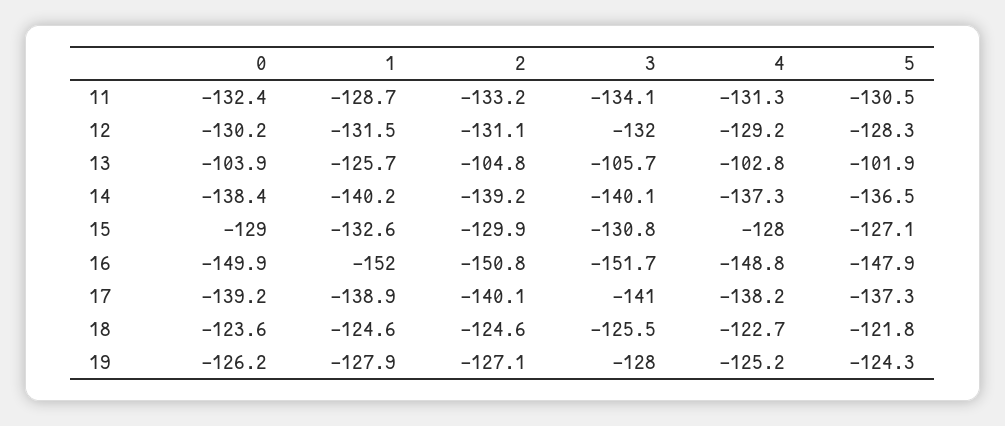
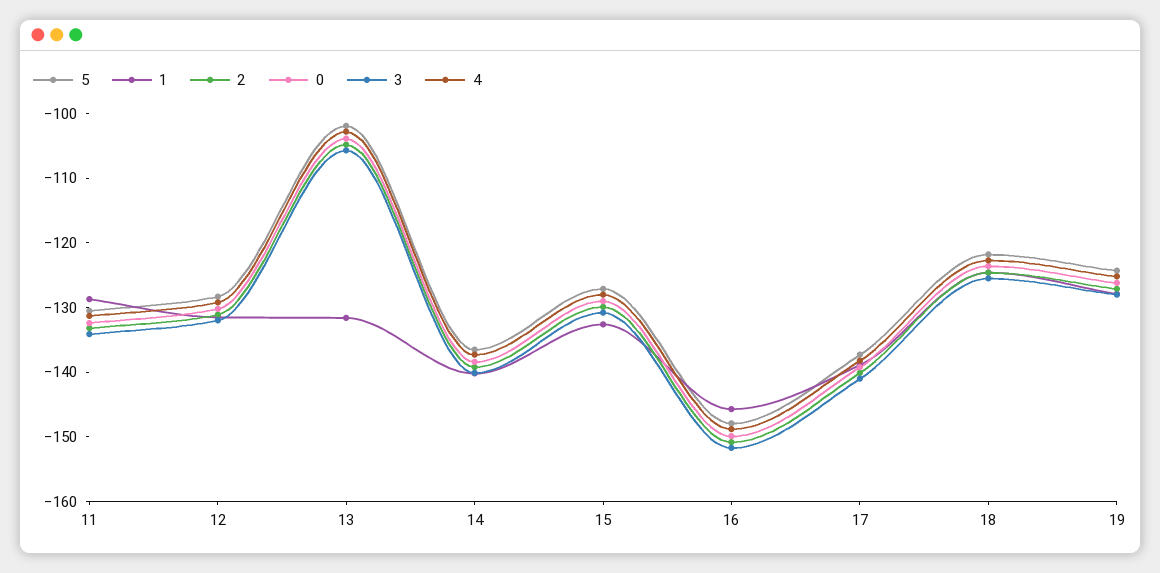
1, 13: -125.7 -> -132
1, 16: -152 -> -146

